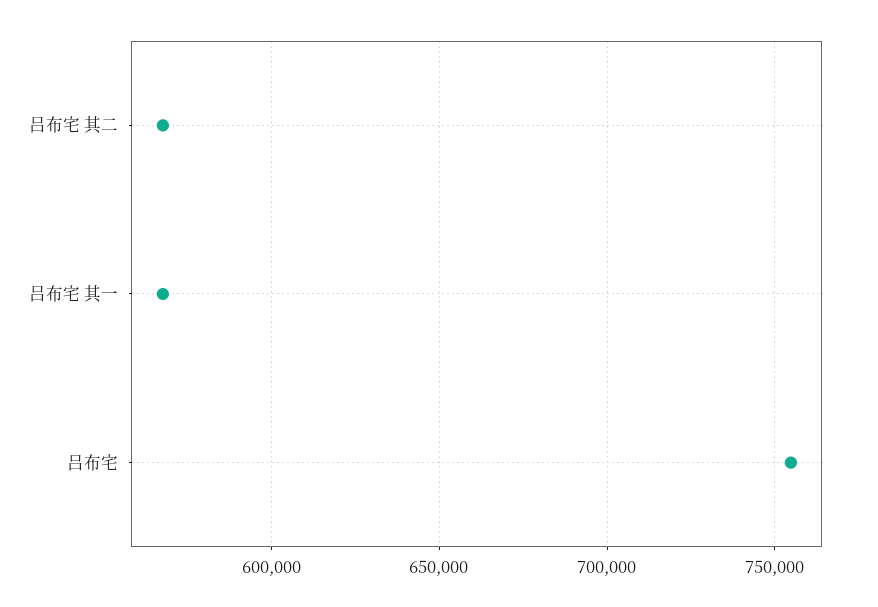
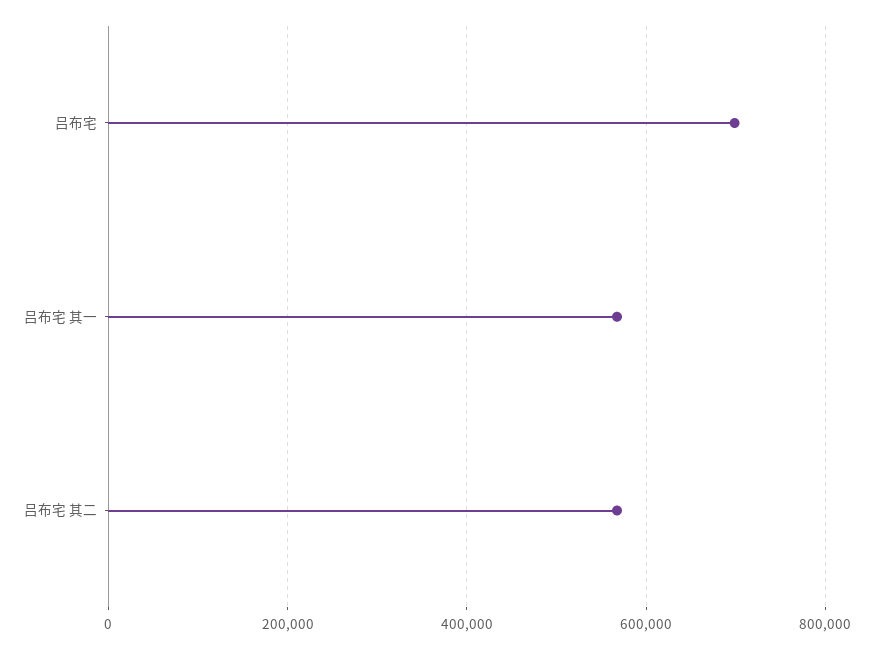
吕布宅: 755000 -> 700000

